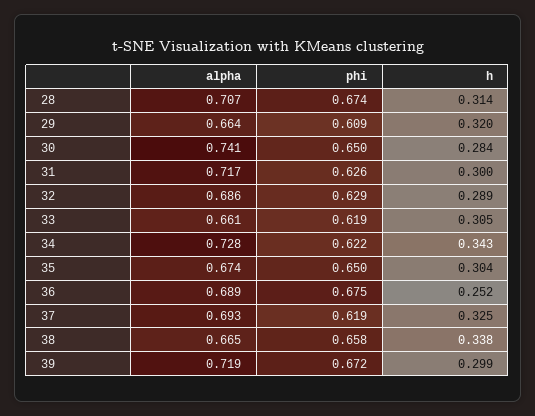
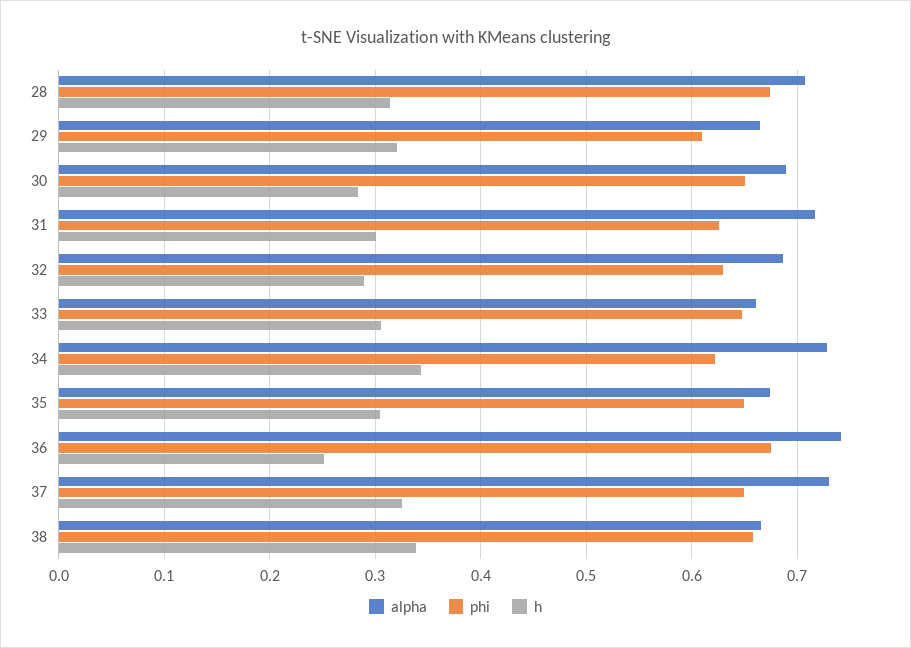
alpha, 30: 0.741 -> 0.69
phi, 33: 0.619 -> 0.65
alpha, 36: 0.689 -> 0.74
alpha, 37: 0.693 -> 0.73
phi, 37: 0.619 -> 0.65
alpha, 39: 0.719 -> none
phi, 39: 0.672 -> none
h, 39: 0.299 -> none

